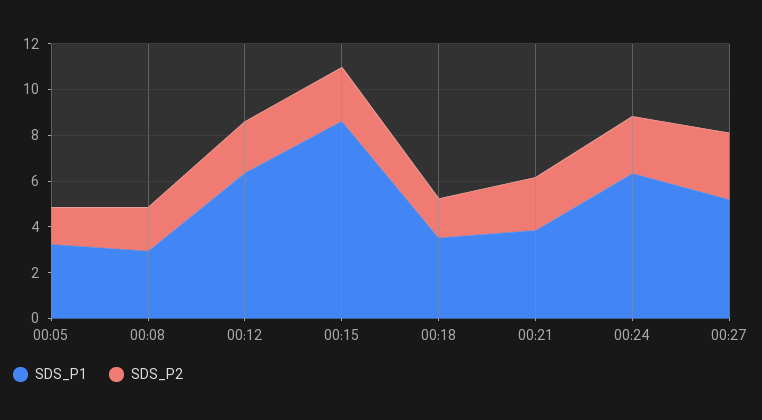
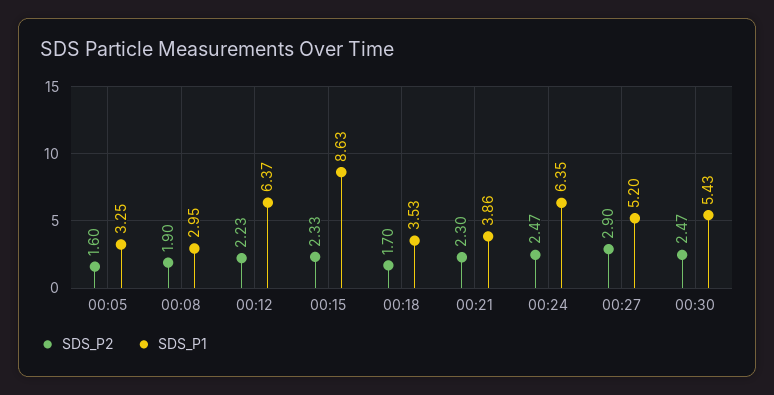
SDS_P2, 00:30: none -> 2.47
SDS_P1, 00:30: none -> 5.43

